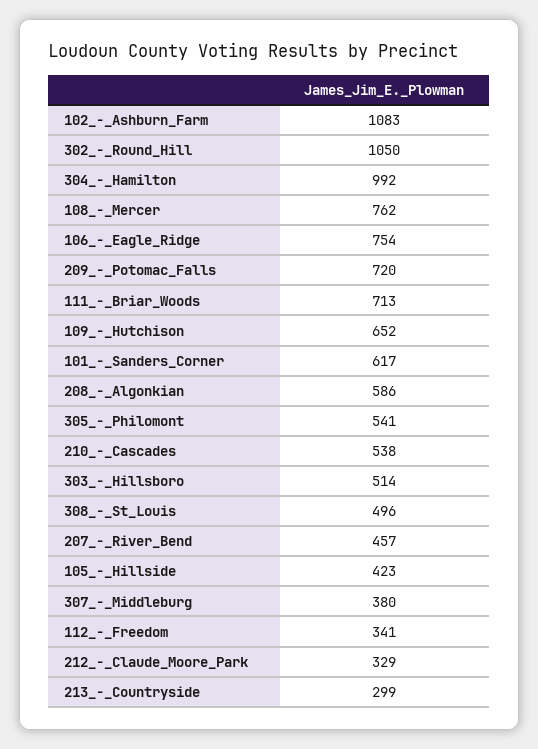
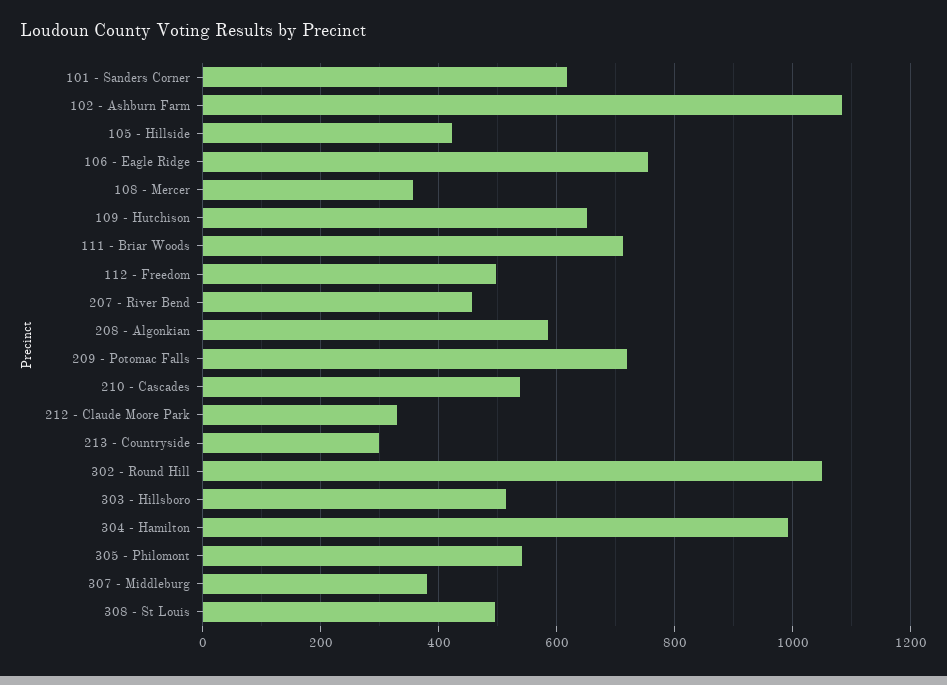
108_-_Mercer: 762 -> 360
112_-_Freedom: 341 -> 500

